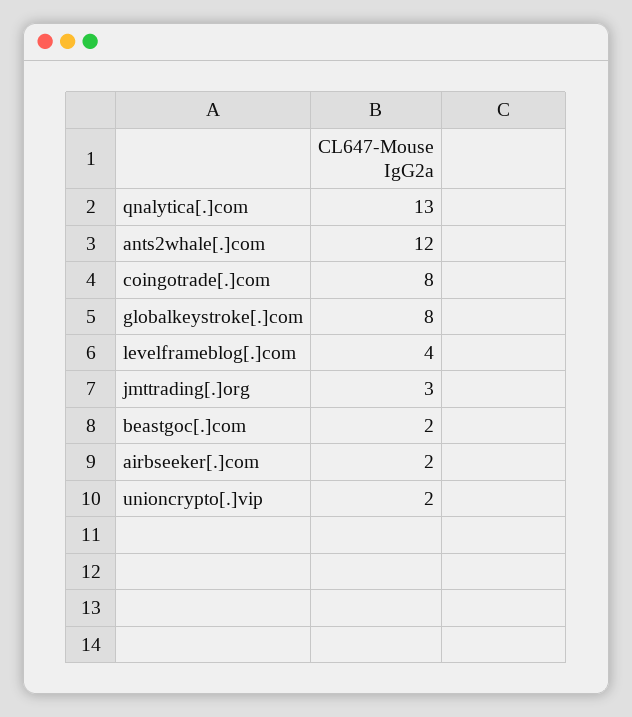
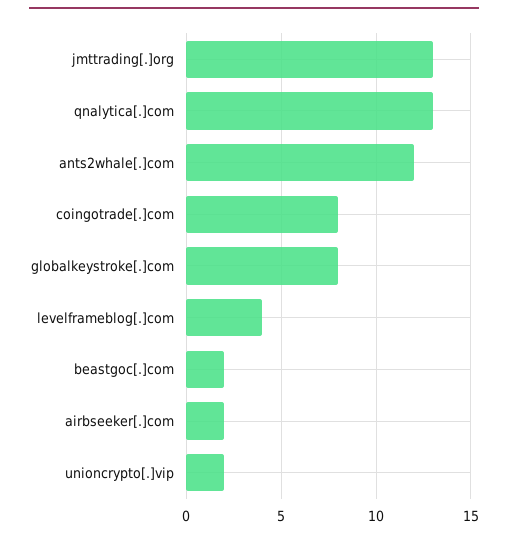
jmttrading[.]org: 3 -> 13

